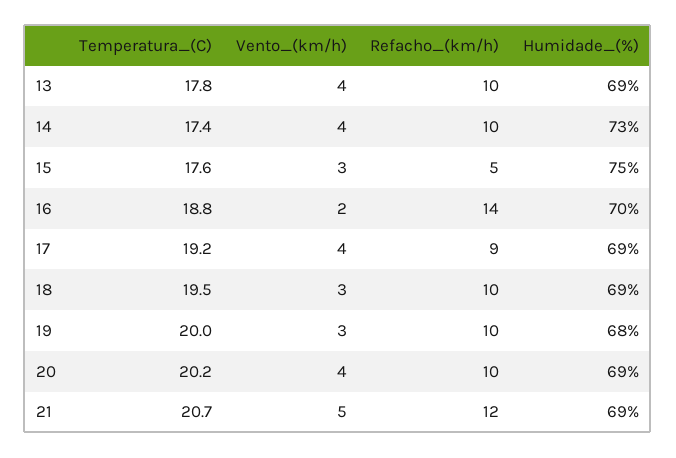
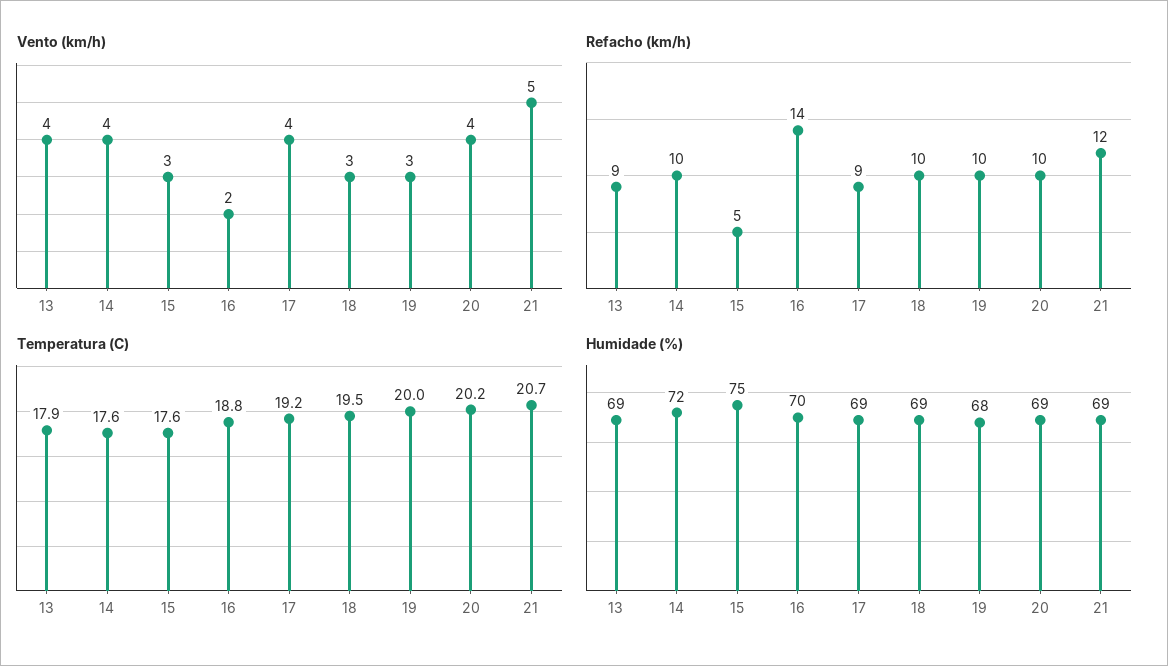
Temperatura_(C), 13: 17.8 -> 17.9
Refacho_(km/h), 13: 10 -> 9
Temperatura_(C), 14: 17.4 -> 17.6
Humidade_(%), 14: 73 -> 72

